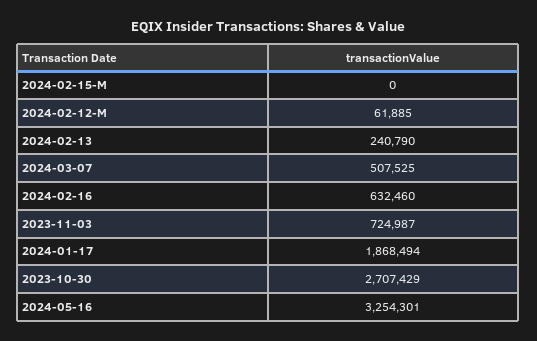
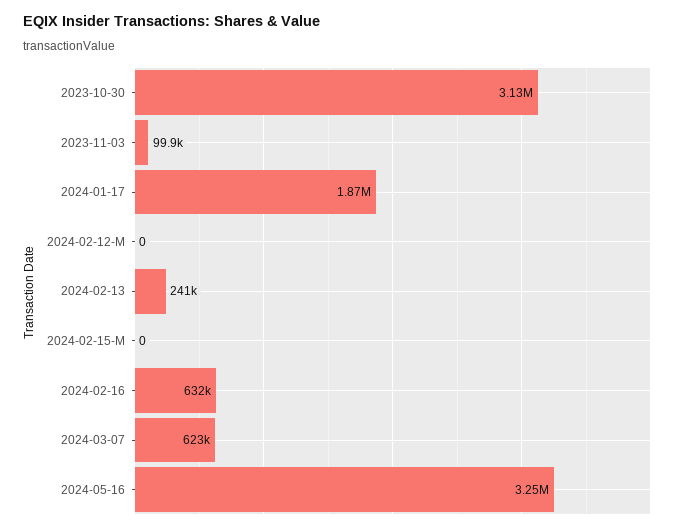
2024-02-12-M: 61885 -> 0
2024-03-07: 507525 -> 623000
2023-11-03: 724987 -> 99900
2023-10-30: 2707429 -> 3130000

